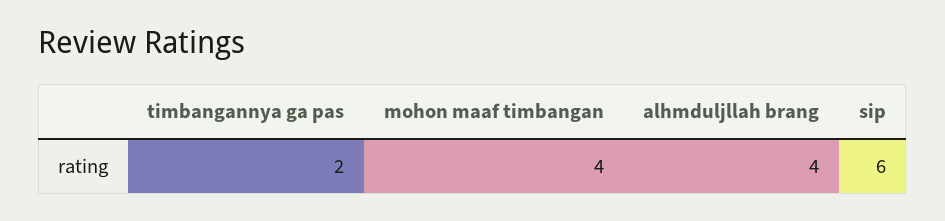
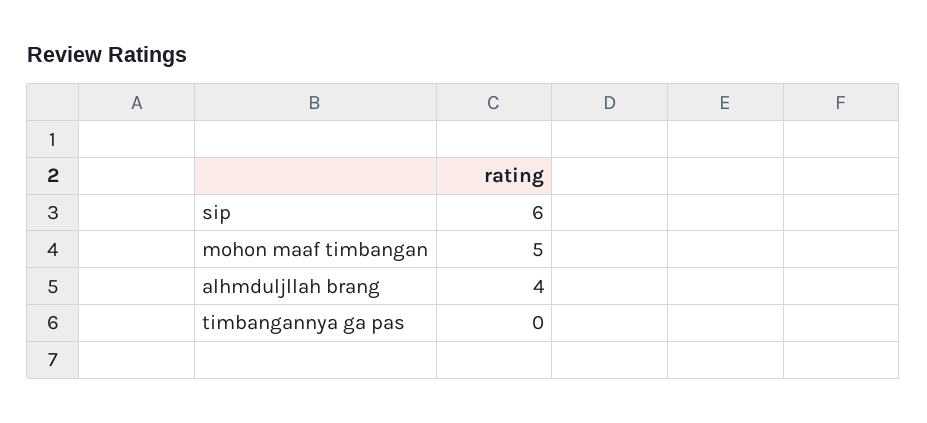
timbangannya ga pas: 2 -> 0
mohon maaf timbangan: 4 -> 5

